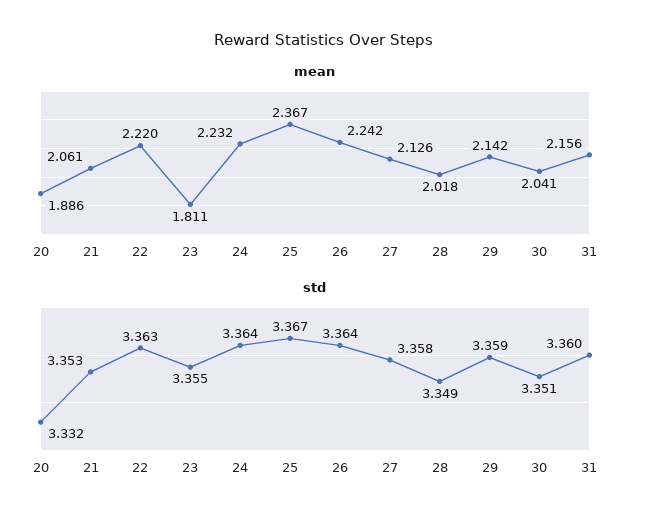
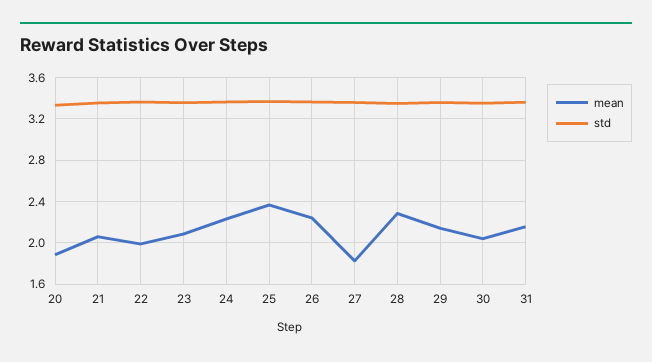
mean, 22: 2.22 -> 2
mean, 23: 1.811 -> 2.1
mean, 27: 2.126 -> 1.8
mean, 28: 2.018 -> 2.3

